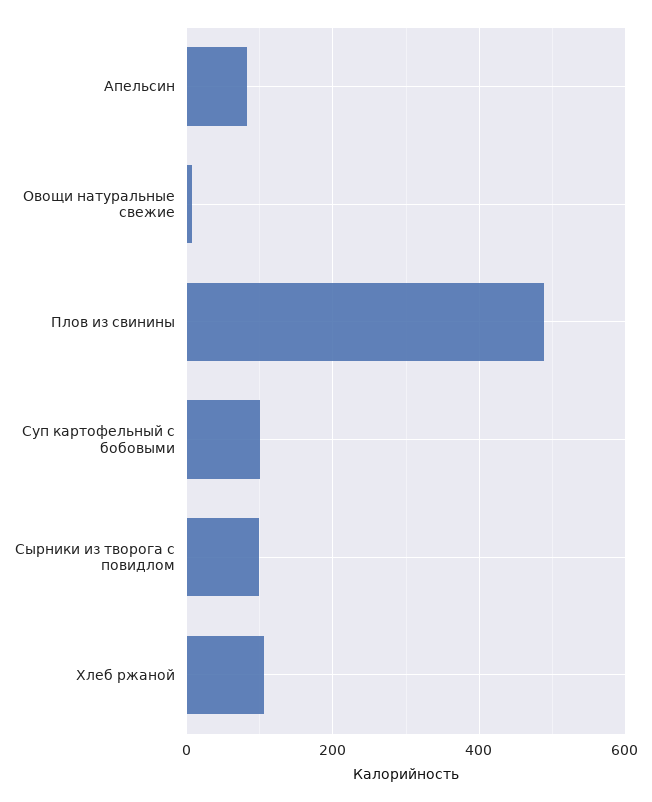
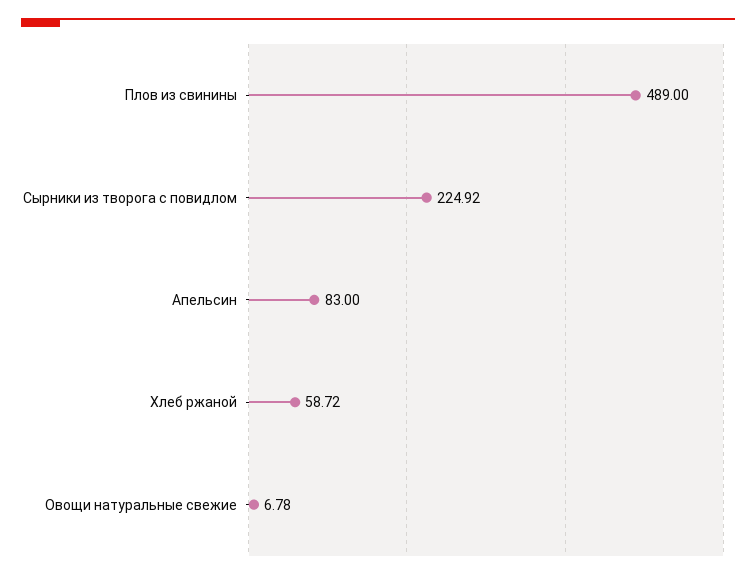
Суп картофельный с бобовыми: 100 -> none
Сырники из творога с повидлом: 100 -> 224.92
Хлеб ржаной: 100 -> 58.72

